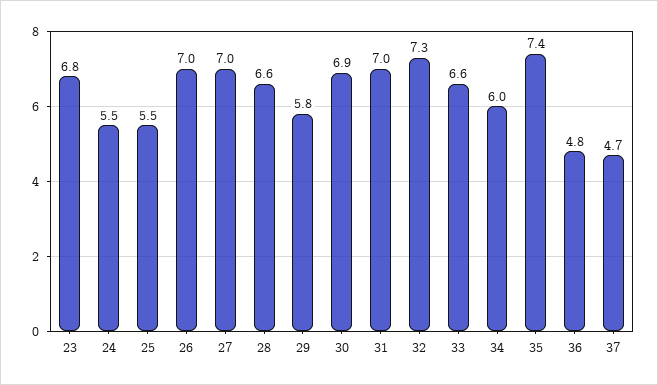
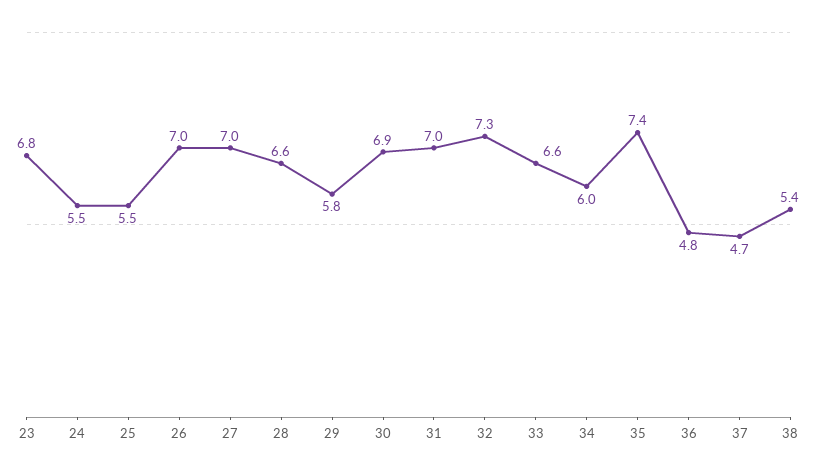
38: none -> 5.4

